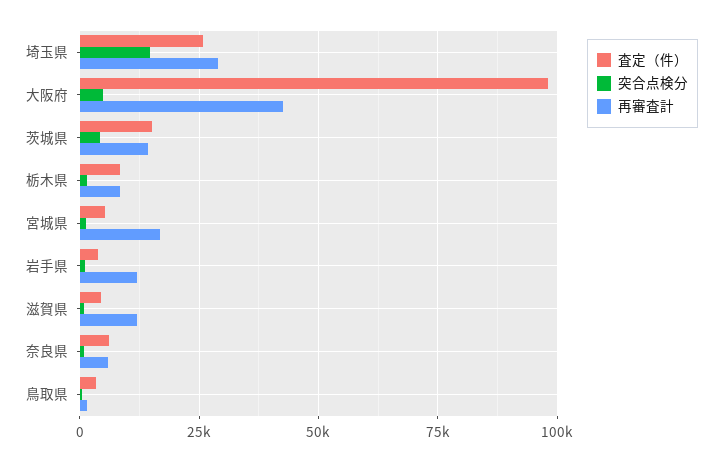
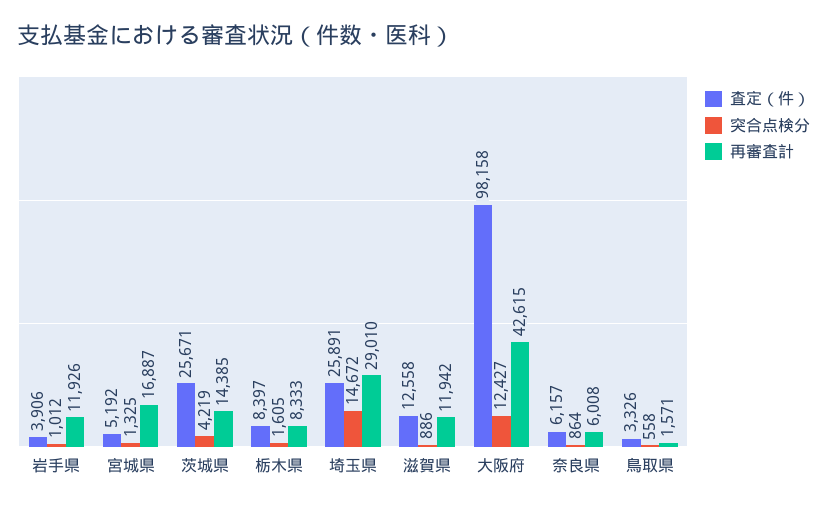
突合点検分, 大阪府: 5000 -> 12427
査定（件）, 茨城県: 15000 -> 25671
査定（件）, 滋賀県: 5000 -> 12558

